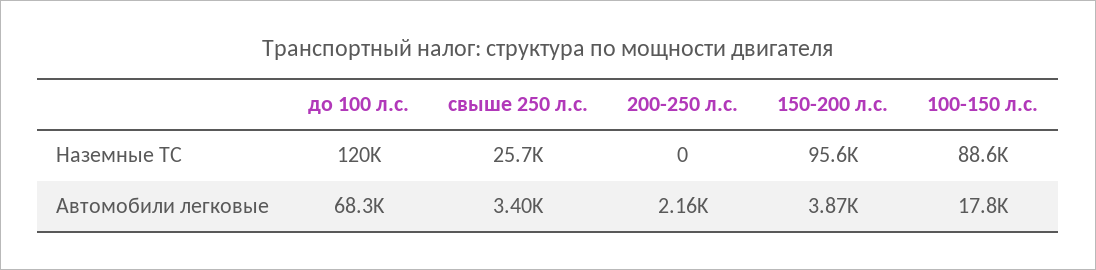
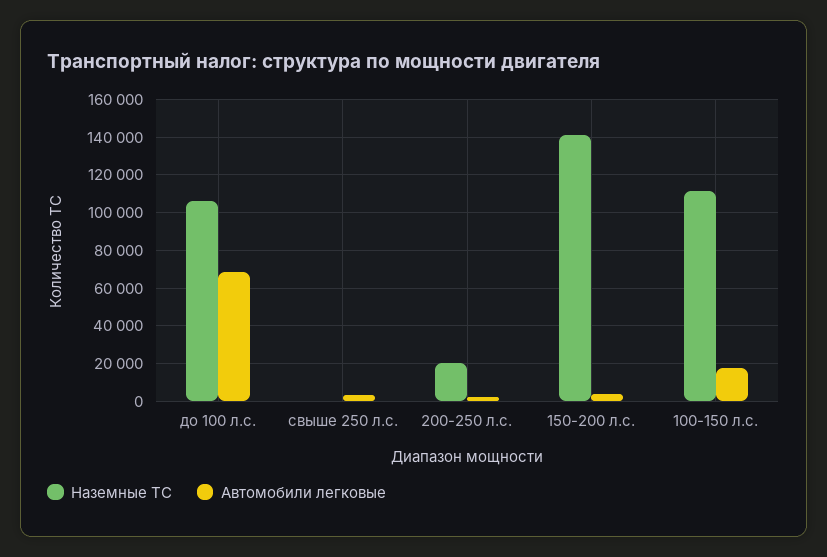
Наземные ТС, до 100 л.с.: 120000 -> 105000
Наземные ТС, свыше 250 л.с.: 25700 -> 0
Наземные ТС, 200-250 л.с.: 0 -> 20000
Наземные ТС, 150-200 л.с.: 95600 -> 140000
Наземные ТС, 100-150 л.с.: 88600 -> 110000

